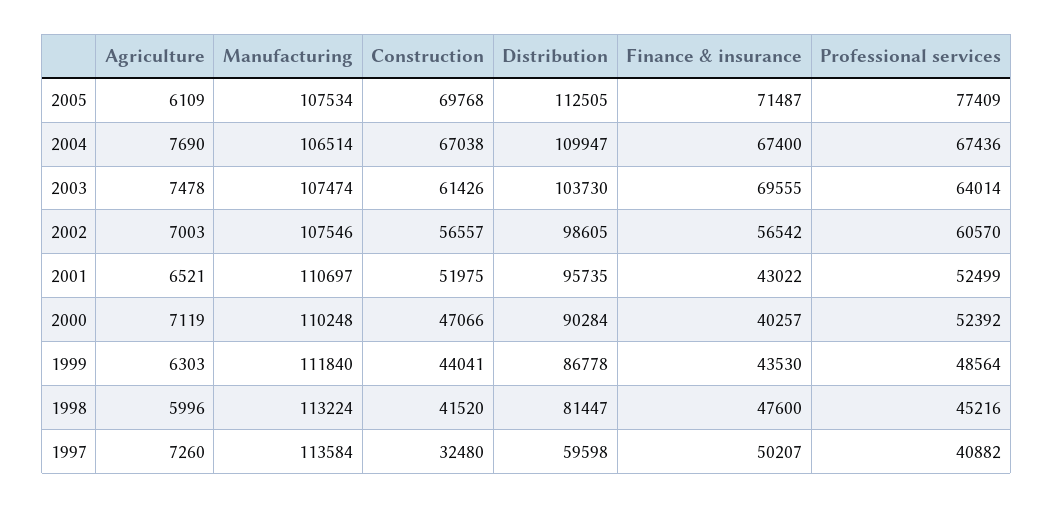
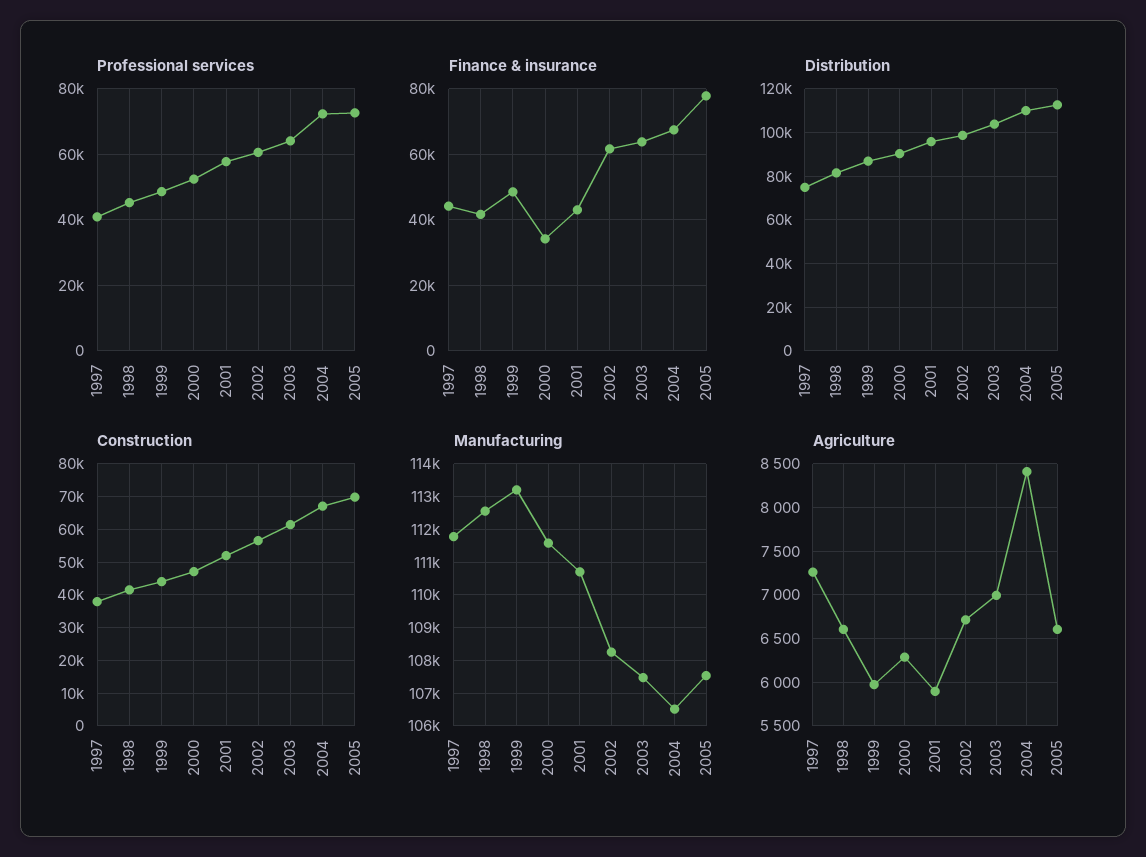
Agriculture, 2005: 6109 -> 6600
Finance & insurance, 2005: 71487 -> 78000
Professional services, 2005: 77409 -> 72000
Agriculture, 2004: 7690 -> 8400
Professional services, 2004: 67436 -> 72000
Agriculture, 2003: 7478 -> 7000
Finance & insurance, 2003: 69555 -> 64000
Agriculture, 2002: 7003 -> 6700
Manufacturing, 2002: 107546 -> 108200
Finance & insurance, 2002: 56542 -> 62000
Agriculture, 2001: 6521 -> 5900
Professional services, 2001: 52499 -> 58000
Agriculture, 2000: 7119 -> 6300
Manufacturing, 2000: 110248 -> 111600
Finance & insurance, 2000: 40257 -> 34000
Agriculture, 1999: 6303 -> 6000
Manufacturing, 1999: 111840 -> 113200
Finance & insurance, 1999: 43530 -> 48000
Agriculture, 1998: 5996 -> 6600
Manufacturing, 1998: 113224 -> 112600
Finance & insurance, 1998: 47600 -> 42000
Manufacturing, 1997: 113584 -> 111800
Construction, 1997: 32480 -> 38000
Distribution, 1997: 59598 -> 75000
Finance & insurance, 1997: 50207 -> 44000

